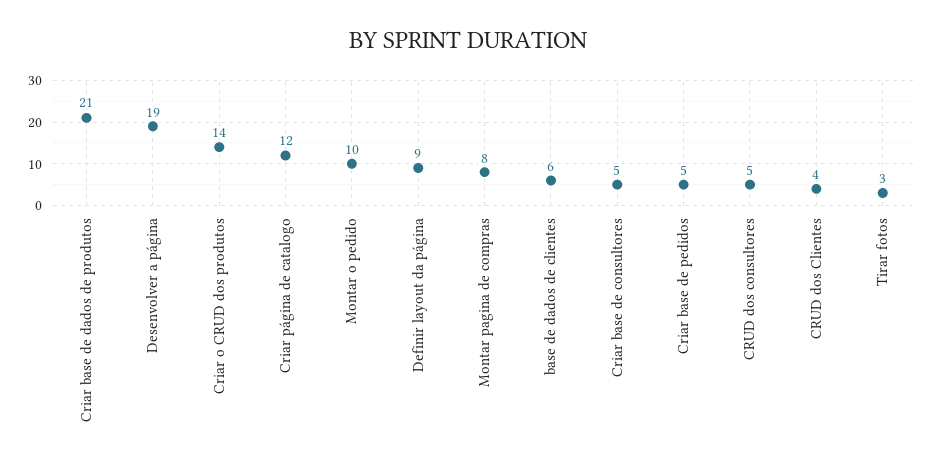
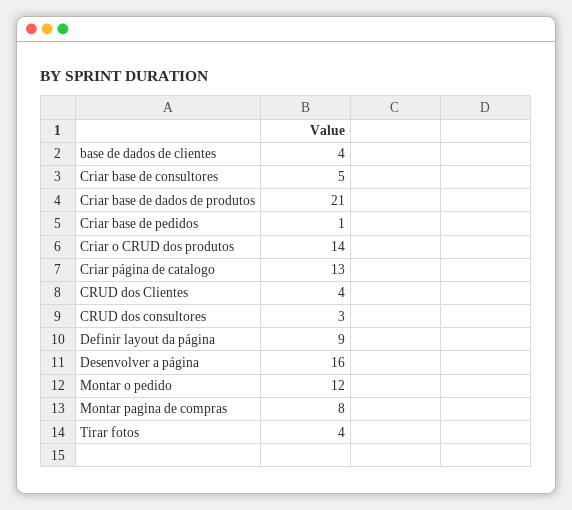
Desenvolver a página: 19 -> 16
Criar página de catalogo: 12 -> 13
Montar o pedido: 10 -> 12
base de dados de clientes: 6 -> 4
Criar base de pedidos: 5 -> 1
CRUD dos consultores: 5 -> 3
Tirar fotos: 3 -> 4

